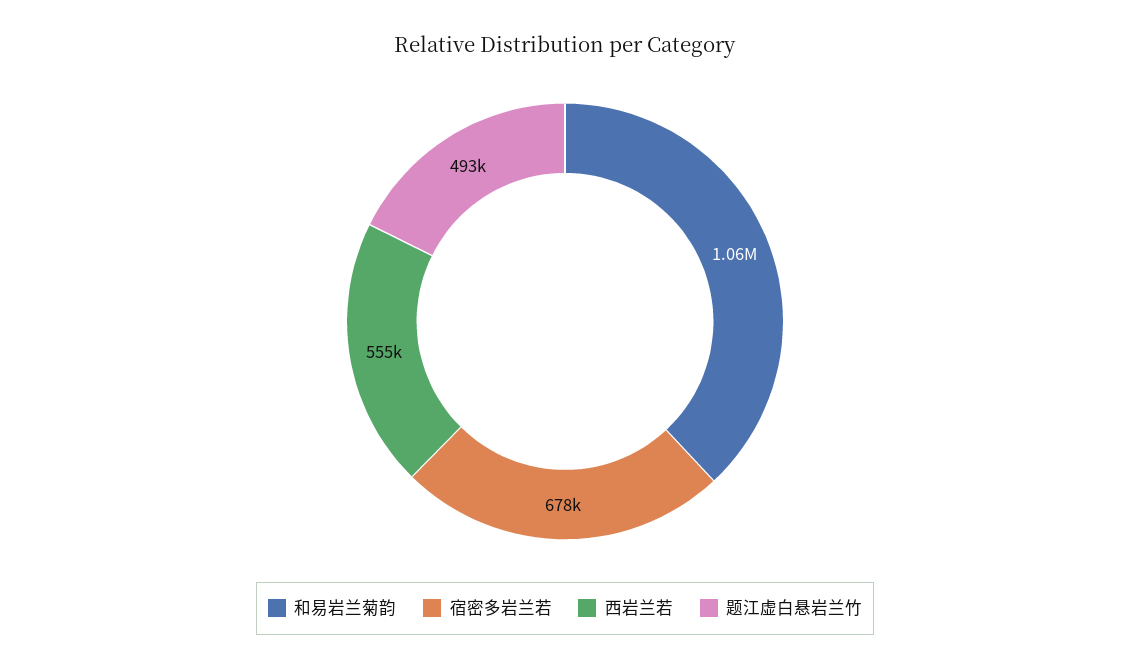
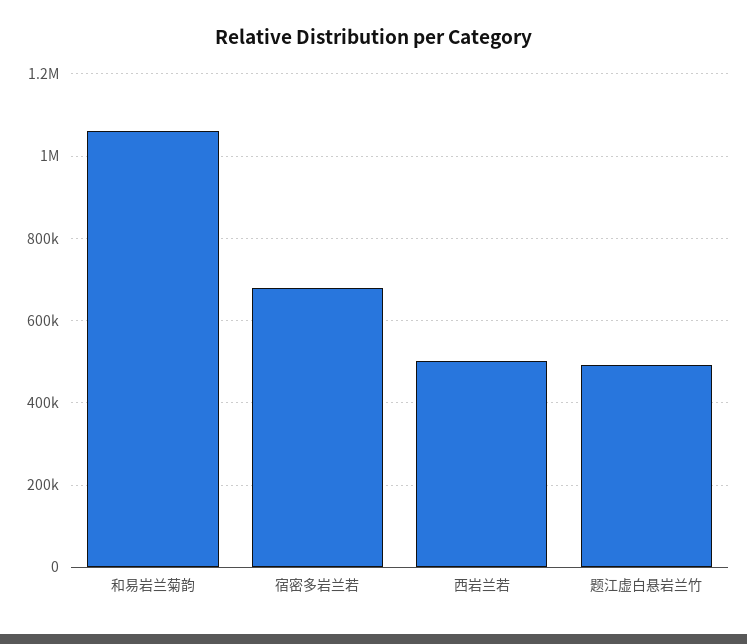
西岩兰若: 555000 -> 500000

